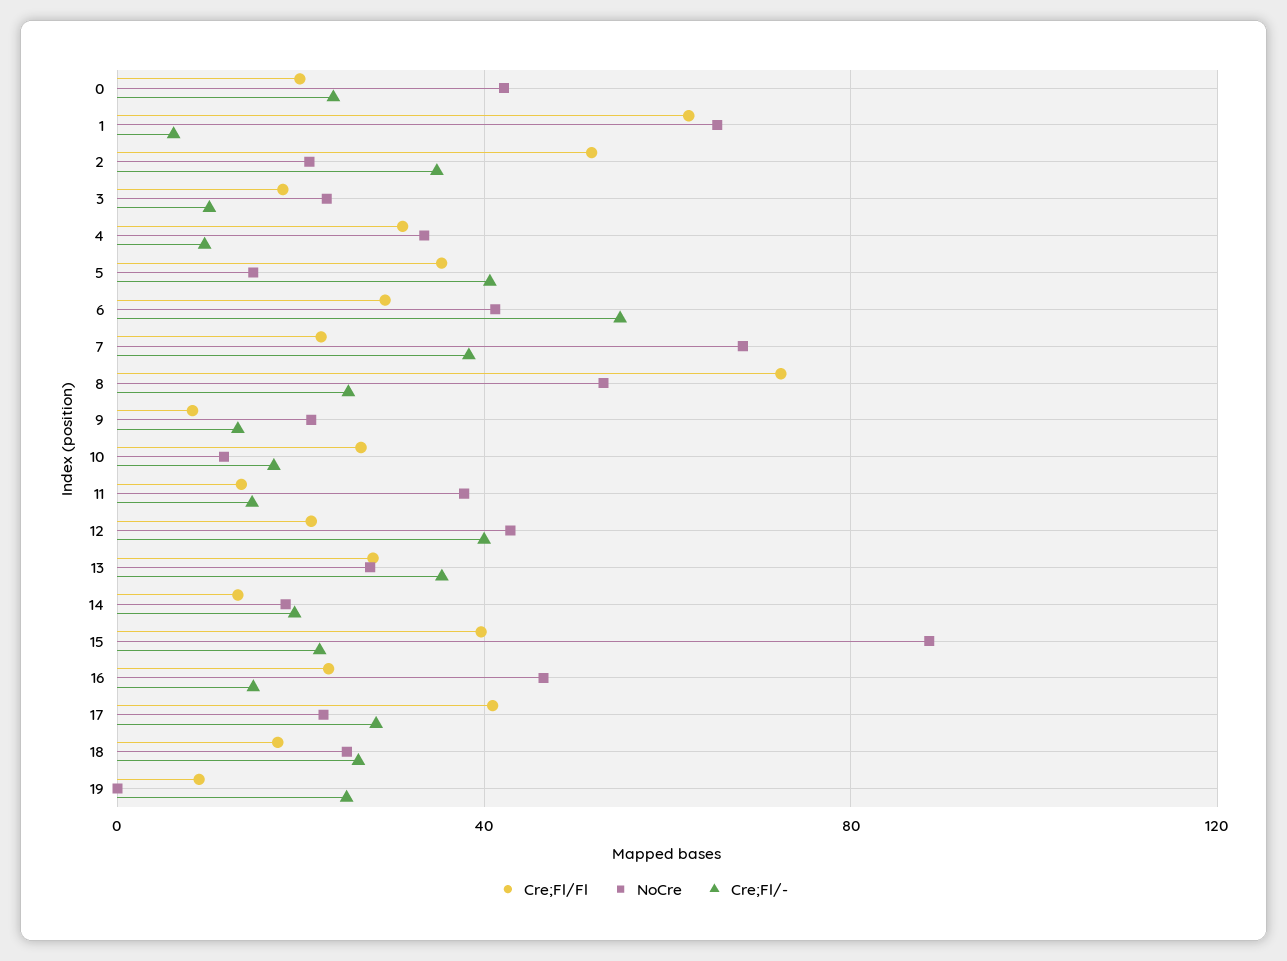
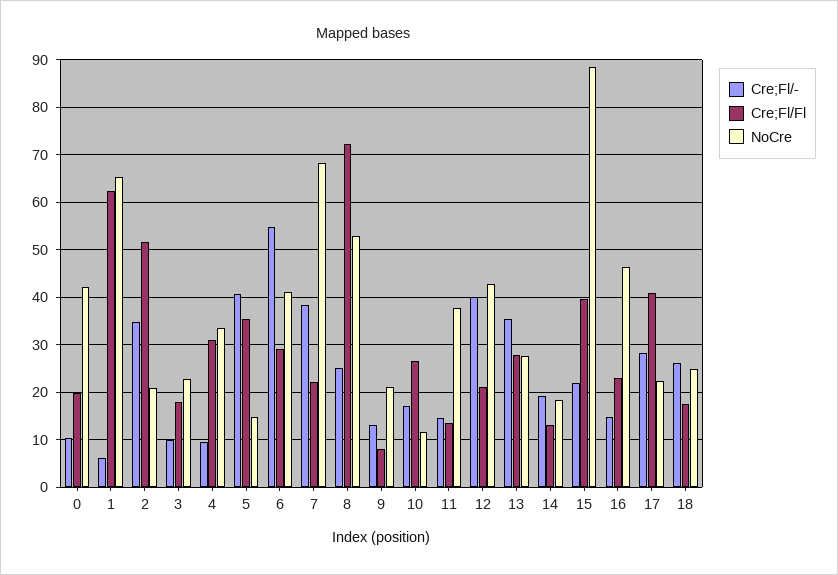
Cre;Fl/-, 0: 25 -> 10
Cre;Fl/Fl, 19: 10 -> none
NoCre, 19: 0 -> none
Cre;Fl/-, 19: 25 -> none

